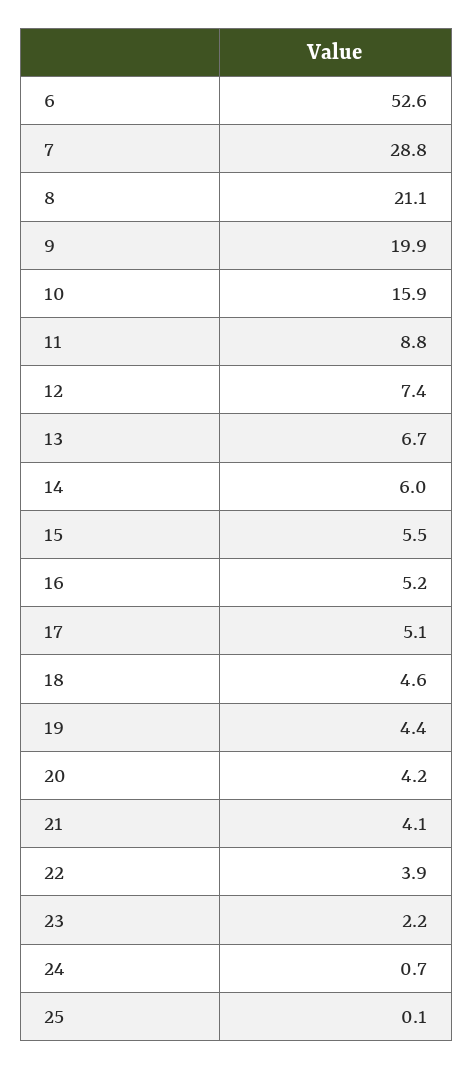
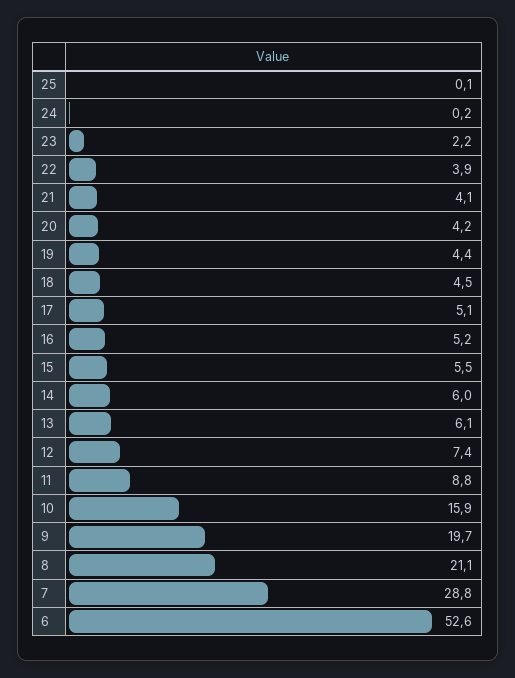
9: 19.9 -> 19.7
13: 6.7 -> 6.1
18: 4.6 -> 4.5
24: 0.7 -> 0.2

